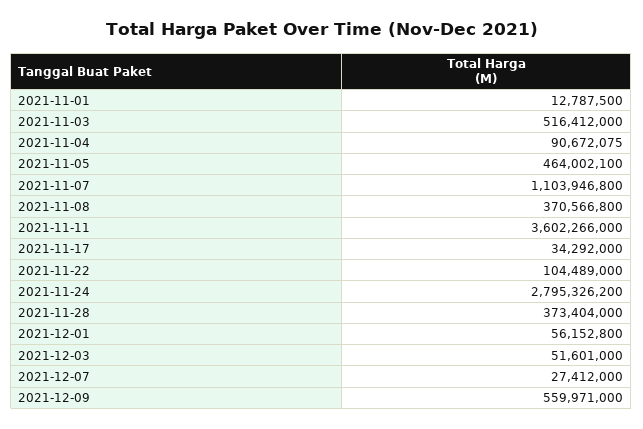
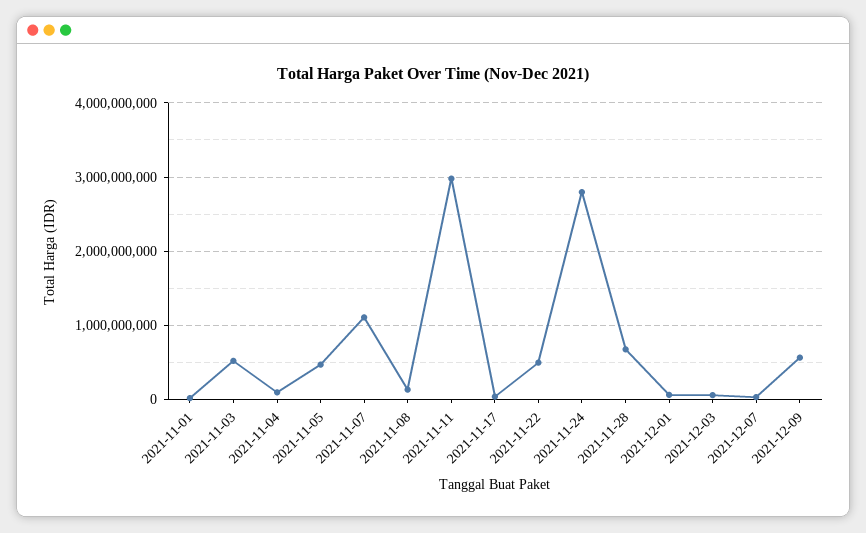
2021-11-08: 370566800 -> 100000000
2021-11-11: 3602266000 -> 3000000000
2021-11-22: 104489000 -> 500000000
2021-11-28: 373404000 -> 700000000

